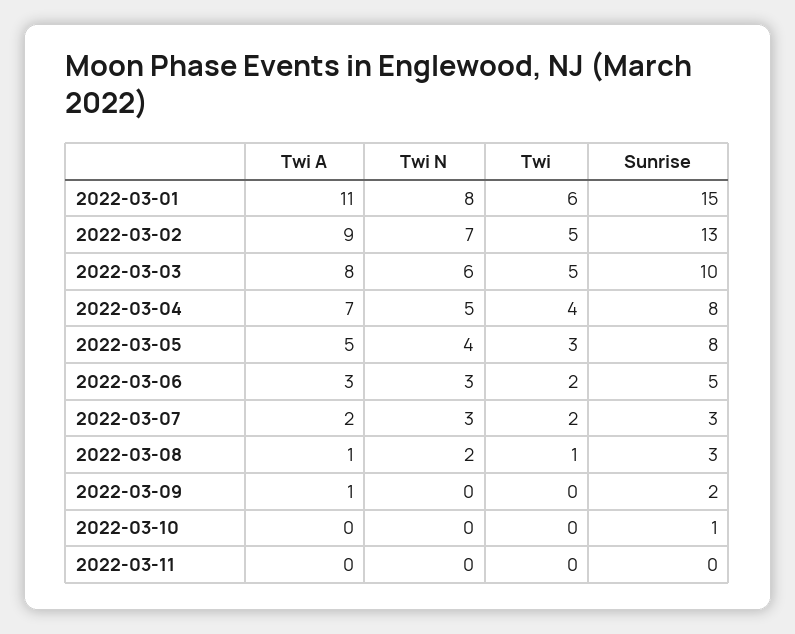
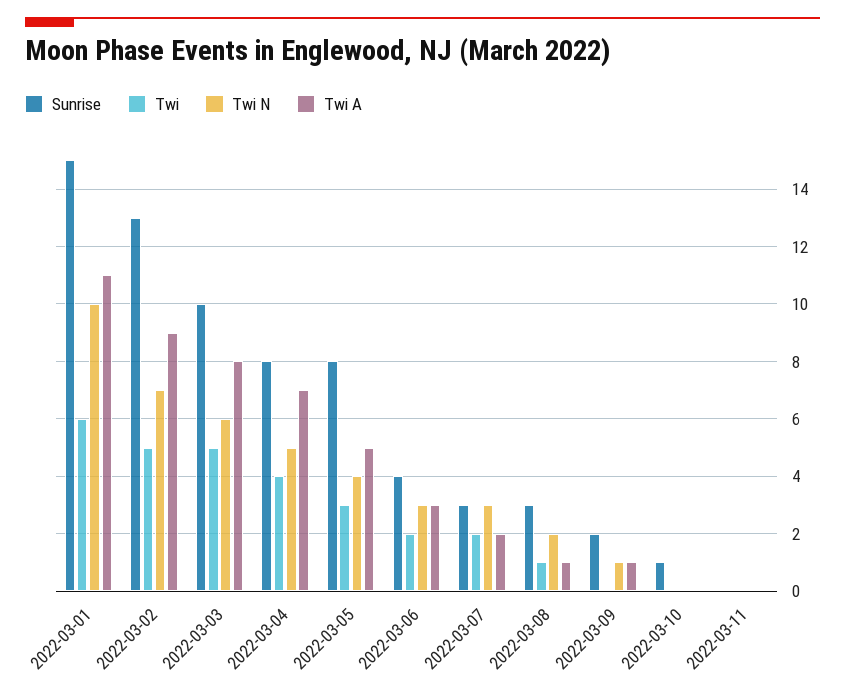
Twi N, 2022-03-01: 8 -> 10
Sunrise, 2022-03-06: 5 -> 4
Twi N, 2022-03-09: 0 -> 1

